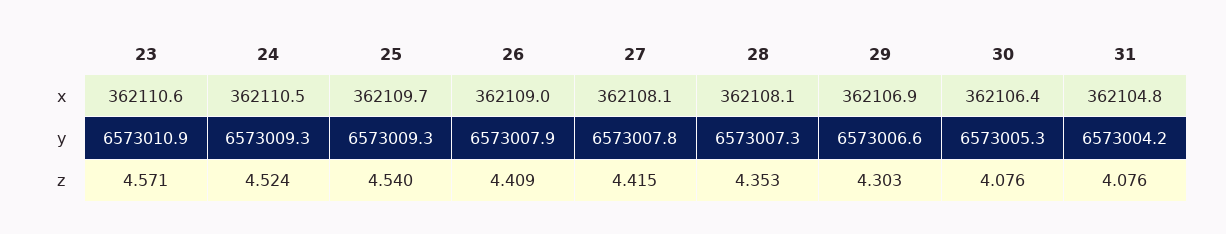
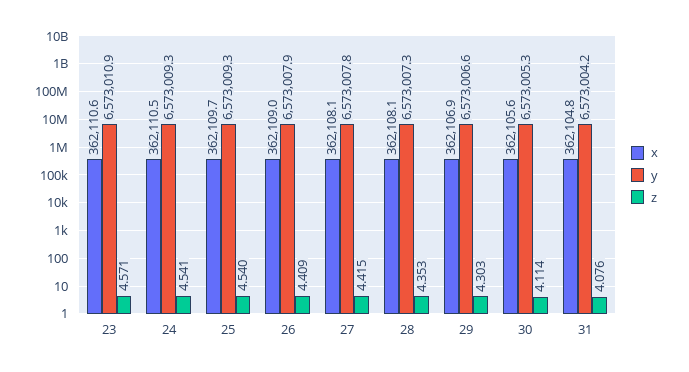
x, 30: 362106.4 -> 362105.6
z, 24: 4.524 -> 4.541
z, 30: 4.076 -> 4.114

